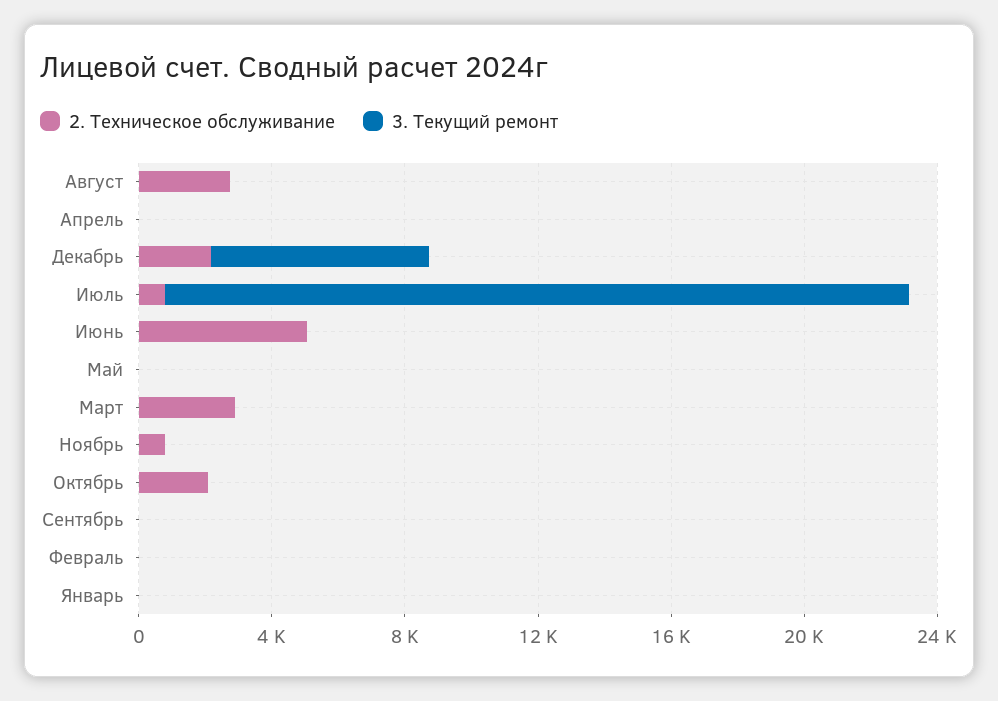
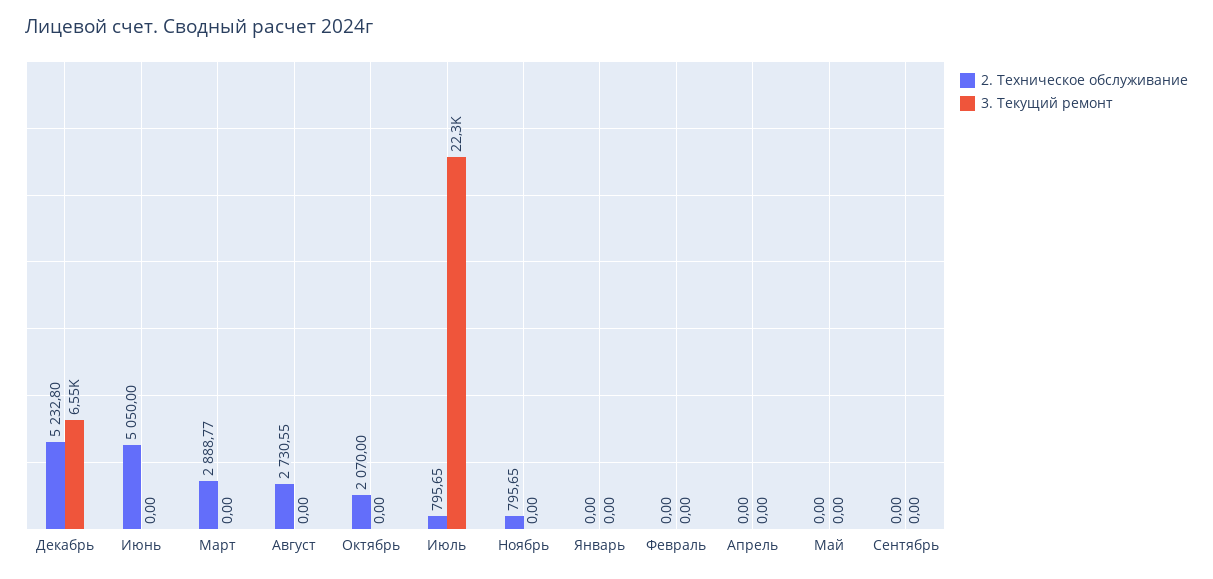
2. Техническое обслуживание, Декабрь: 2000 -> 5232.8

